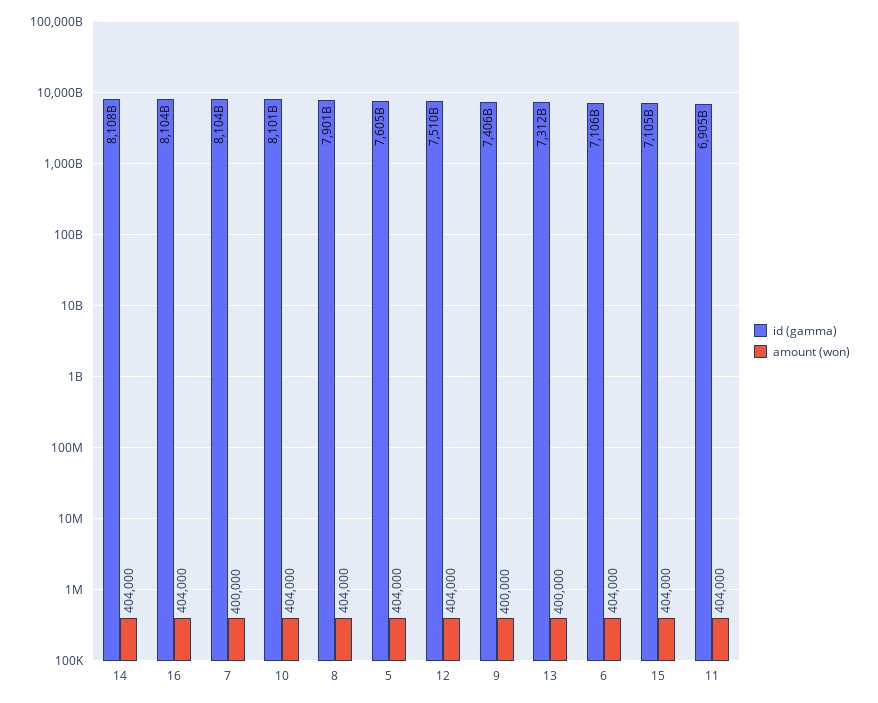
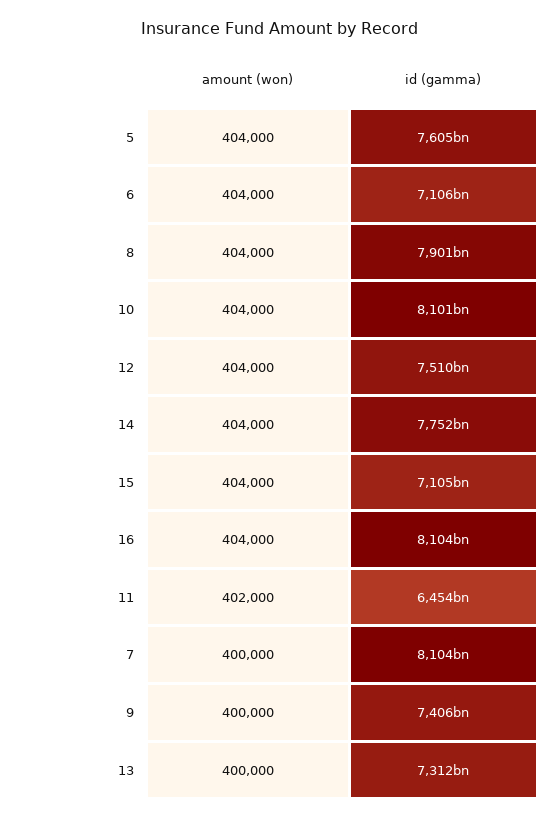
id (gamma), 14: 8108000000000 -> 7752000000000
id (gamma), 11: 6905000000000 -> 6454000000000
amount (won), 11: 404000 -> 402000

